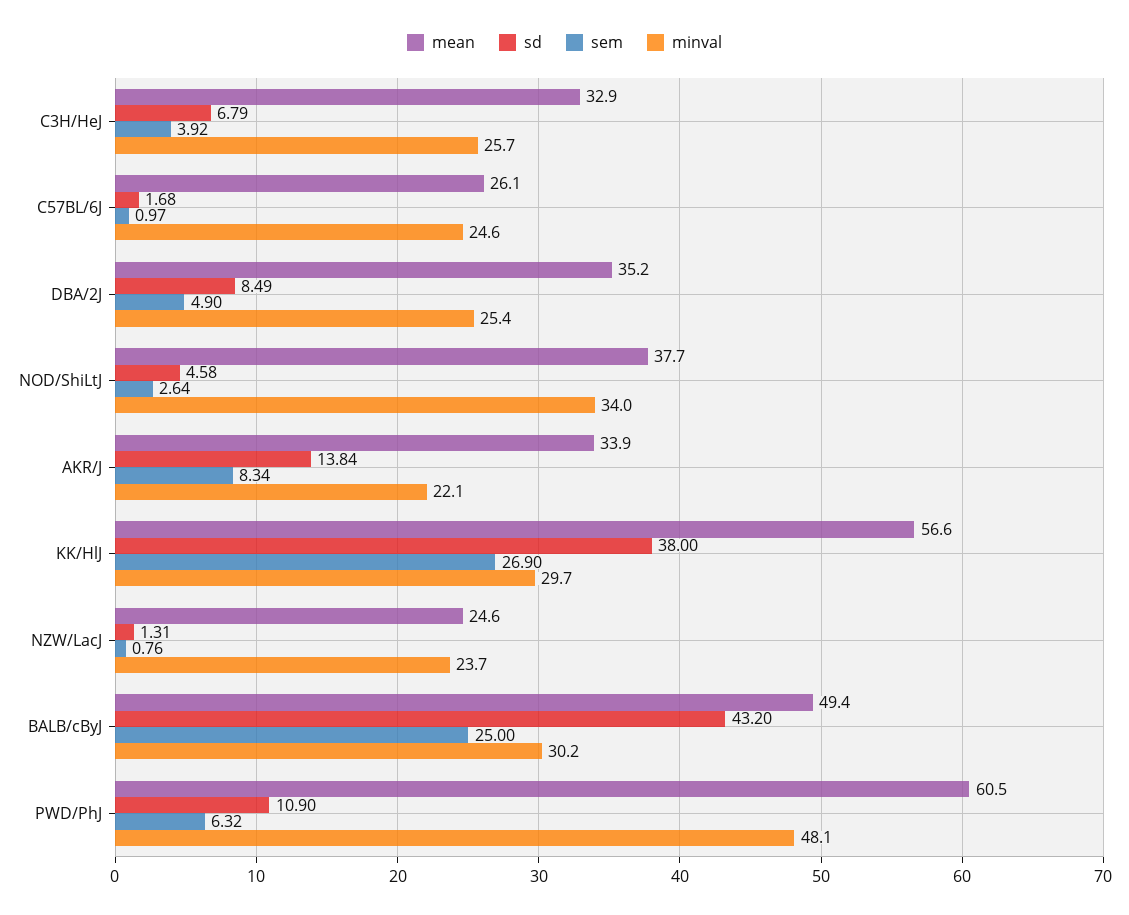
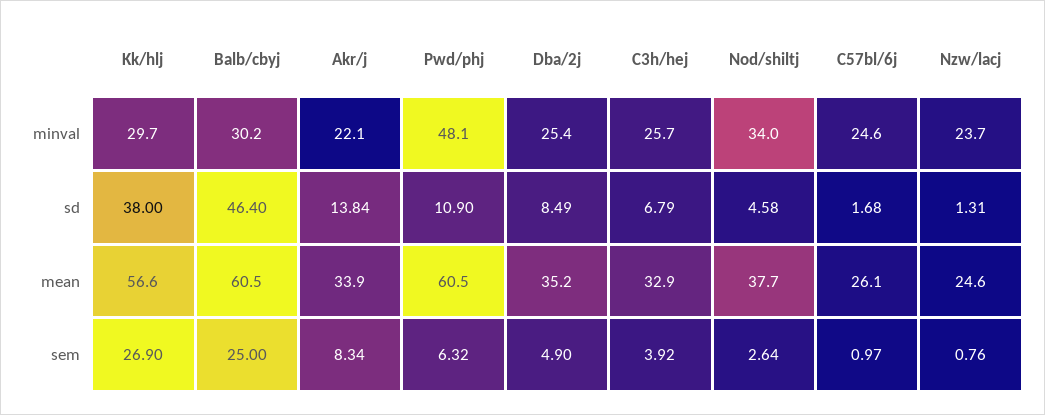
mean, BALB/cByJ: 49.4 -> 60.5
sd, BALB/cByJ: 43.2 -> 46.4

